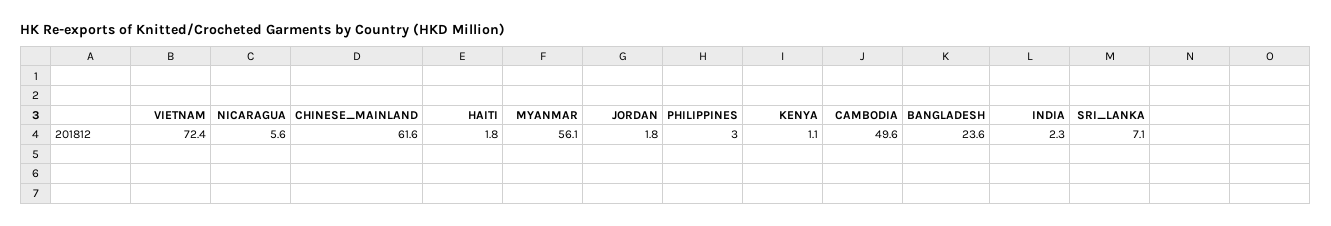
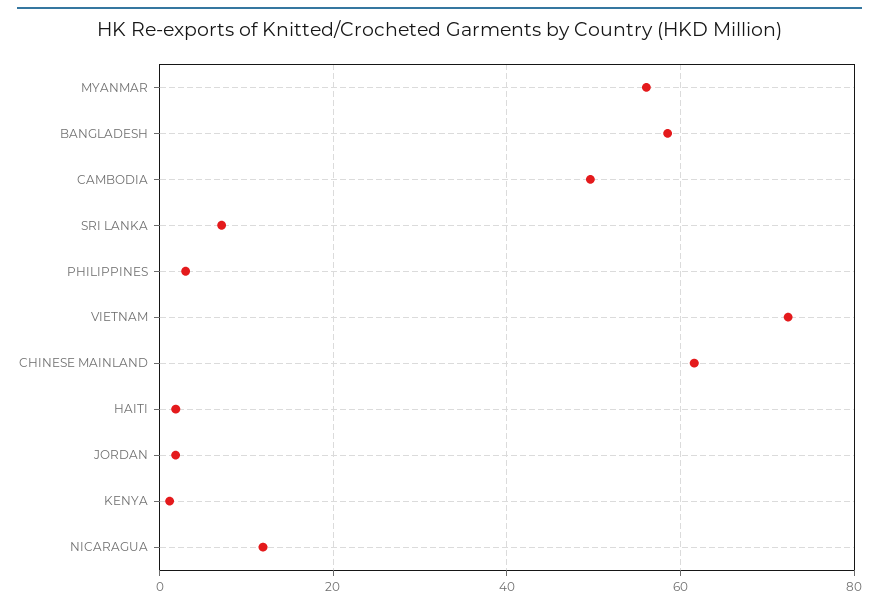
NICARAGUA: 5.6 -> 12
BANGLADESH: 23.6 -> 58
INDIA: 2.3 -> none

